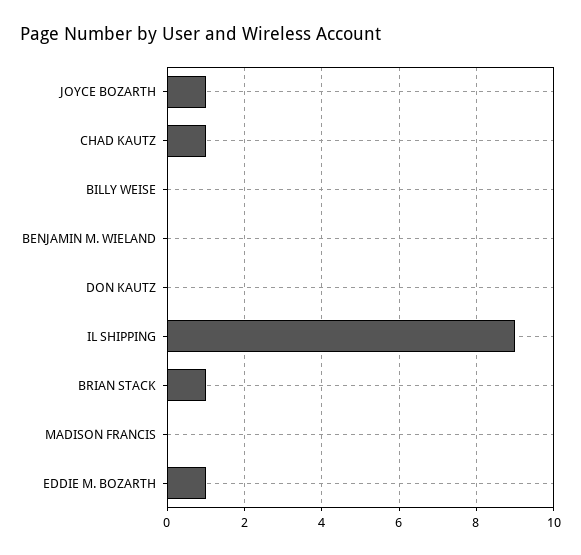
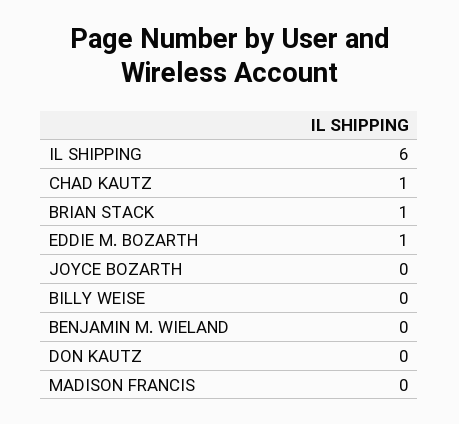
JOYCE BOZARTH: 1 -> 0
IL SHIPPING: 9 -> 6

